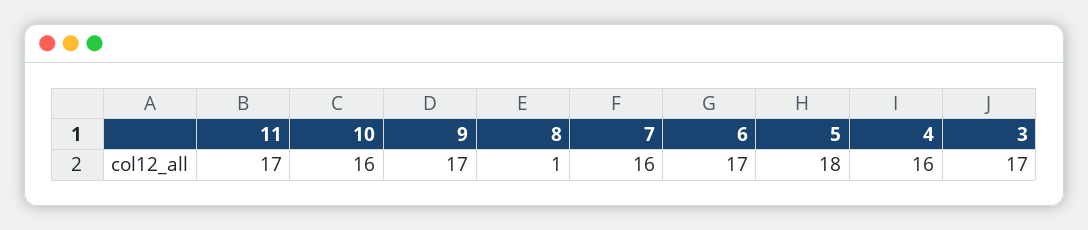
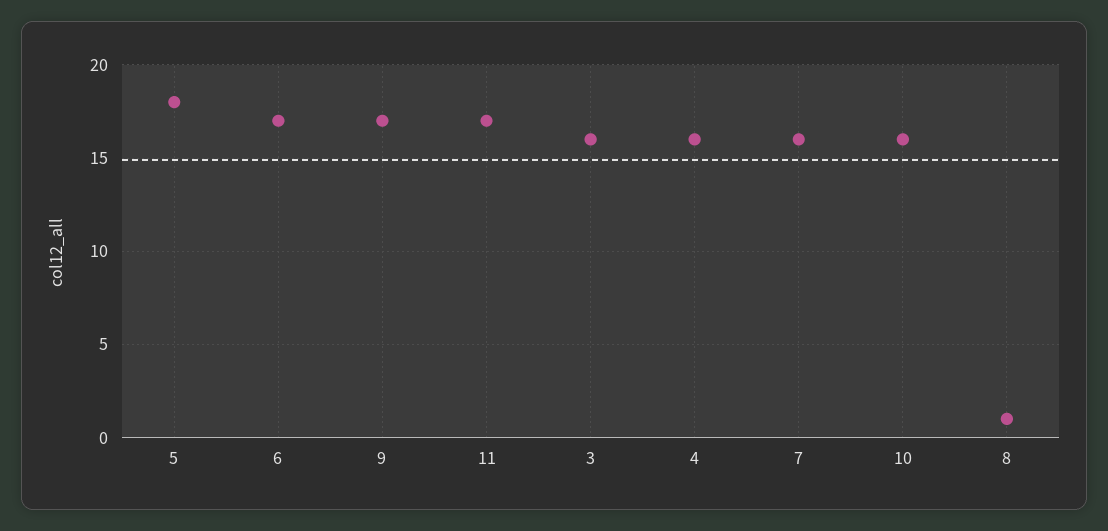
3: 17 -> 16

